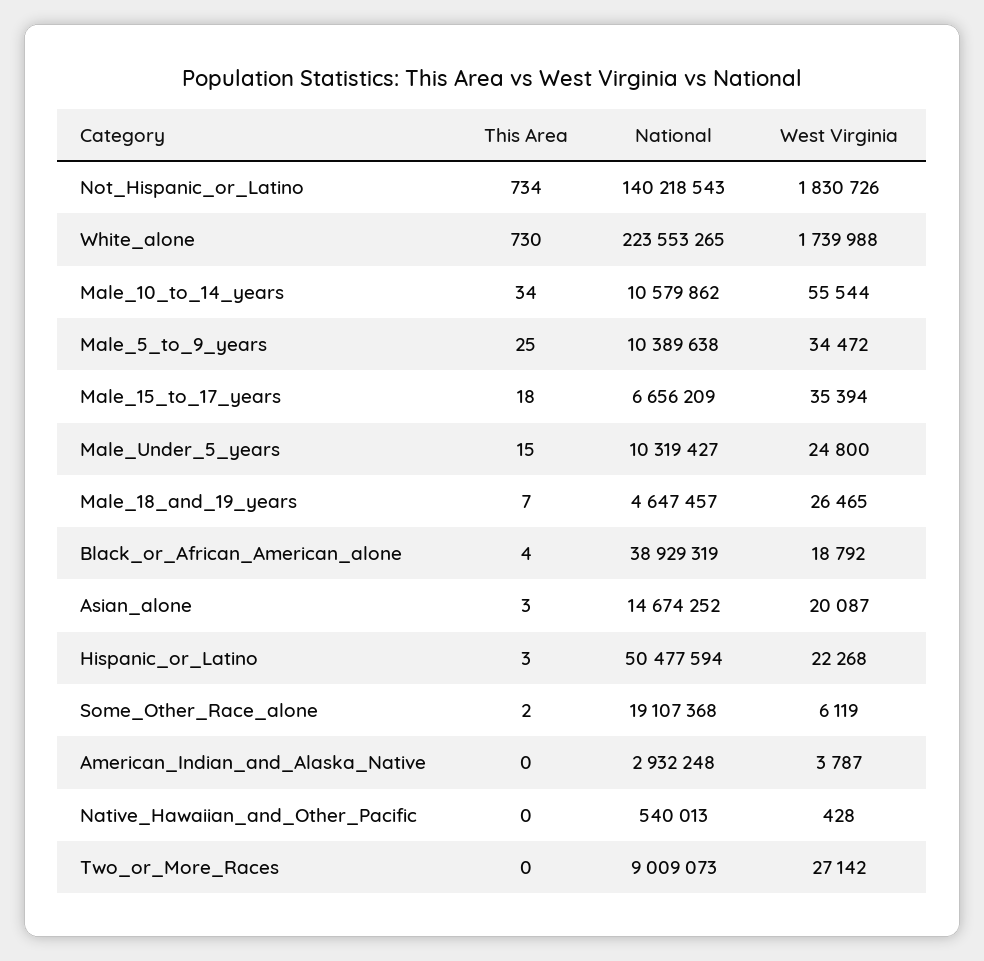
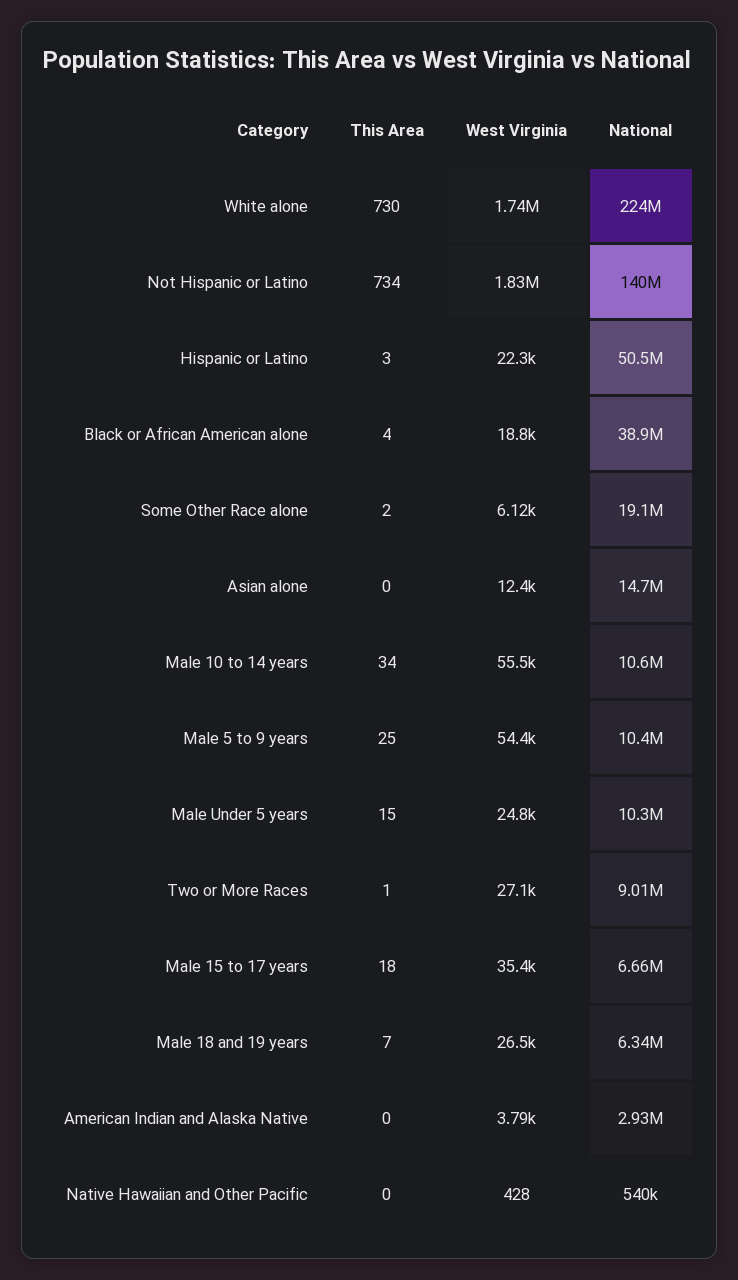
West Virginia, Male_5_to_9_years: 34472 -> 54400
National, Male_18_and_19_years: 4647457 -> 6340000
This Area, Asian_alone: 3 -> 0
West Virginia, Asian_alone: 20087 -> 12400
This Area, Two_or_More_Races: 0 -> 1

